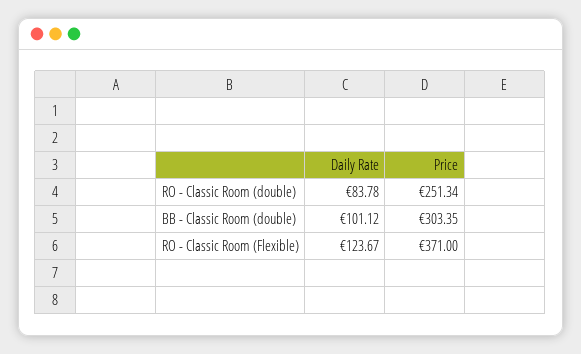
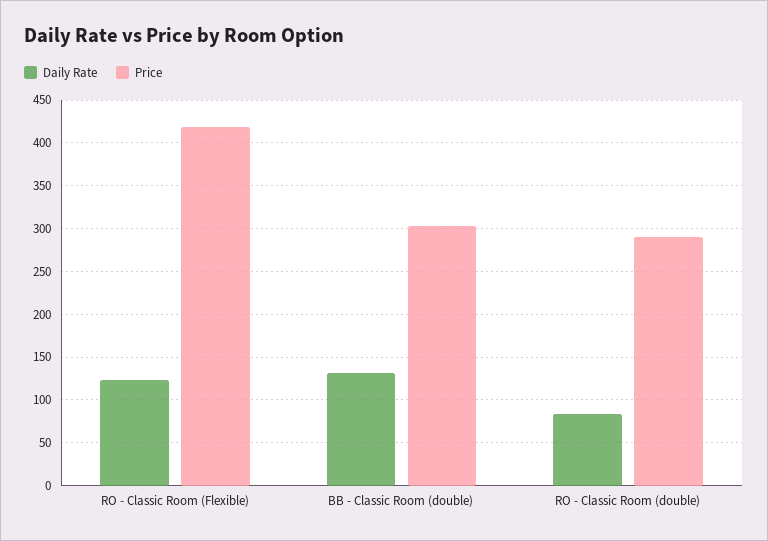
Price, RO - Classic Room (double): 251.34 -> 290
Daily Rate, BB - Classic Room (double): 101.12 -> 130
Price, RO - Classic Room (Flexible): 371 -> 420

